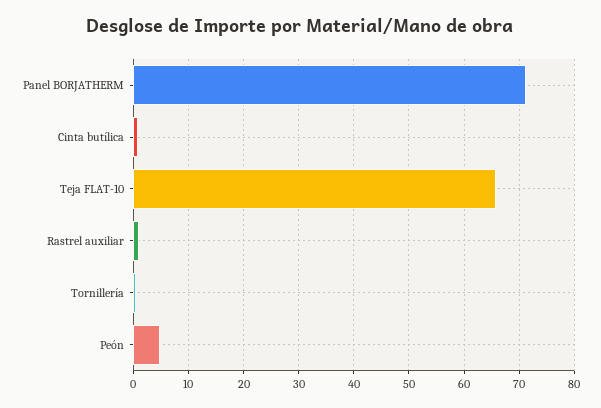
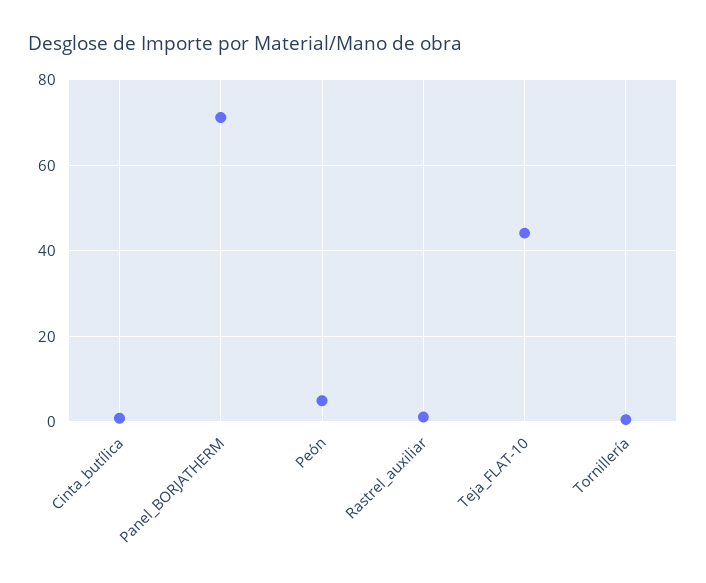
Teja FLAT-10: 66 -> 44

